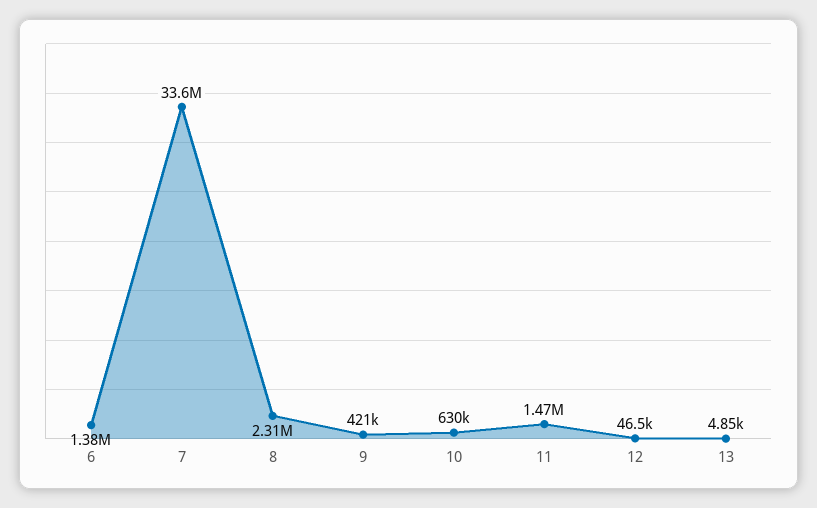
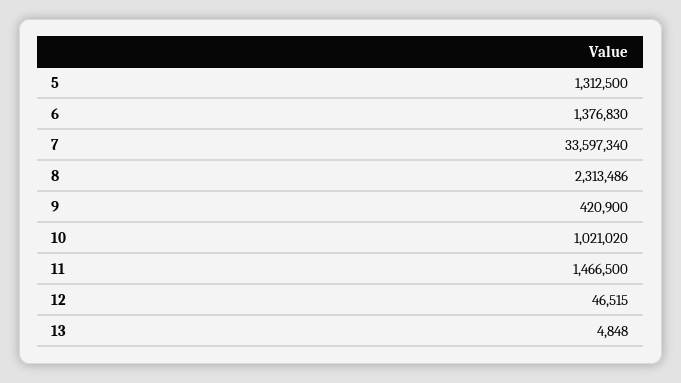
10: 630000 -> 1021020
5: none -> 1312500

